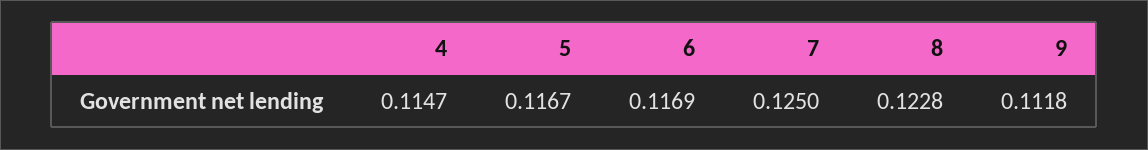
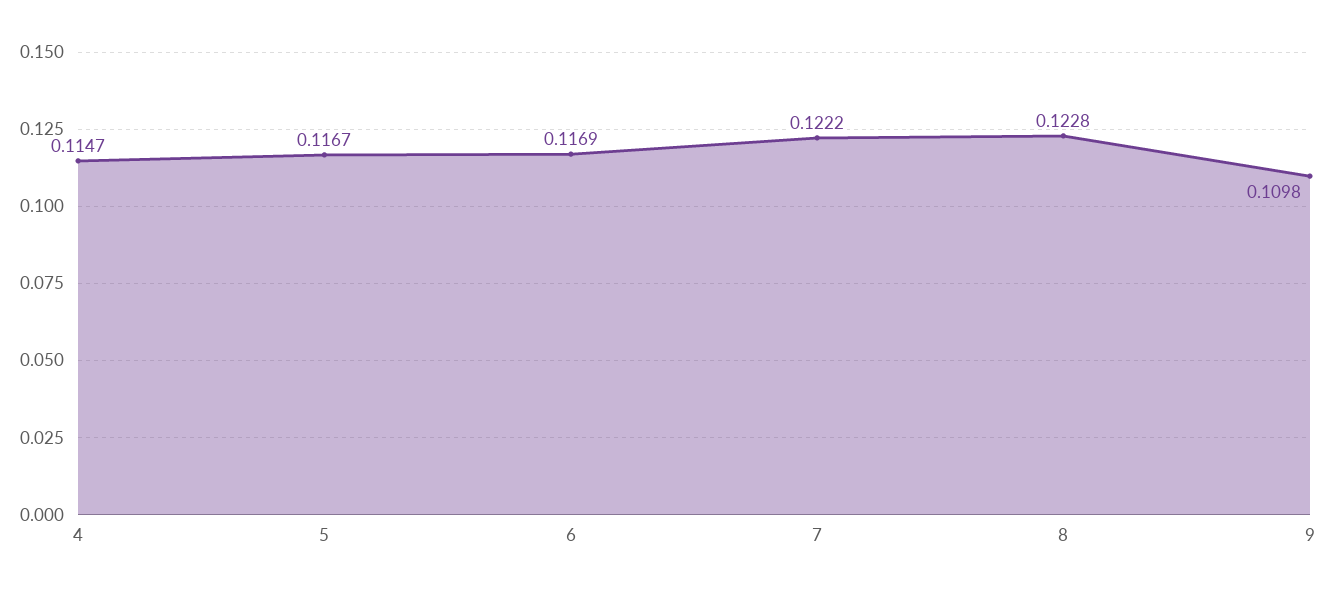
7: 0.125 -> 0.1222
9: 0.1118 -> 0.1098

